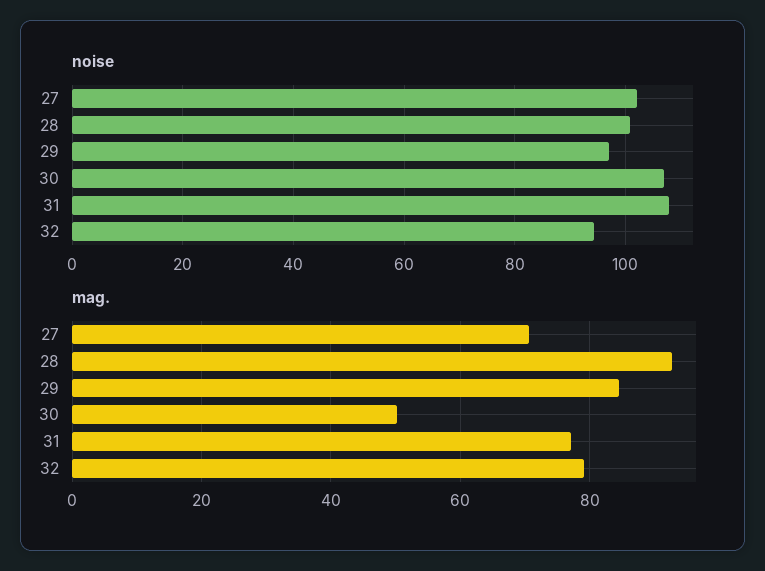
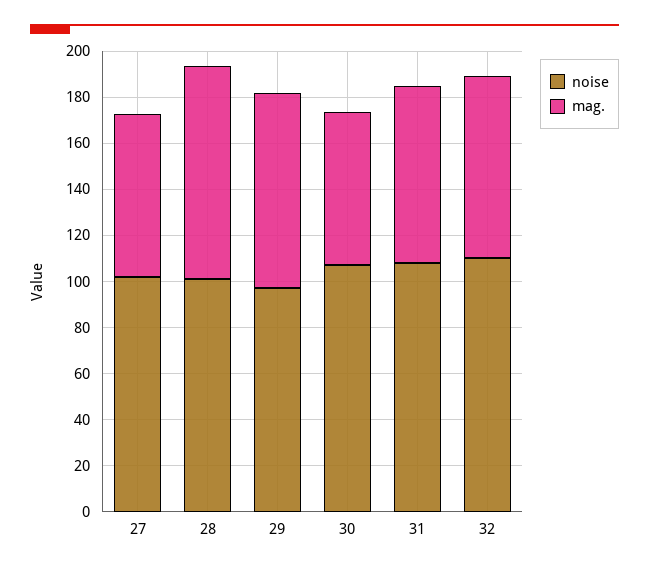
noise, 32: 94 -> 110
mag., 30: 50 -> 65

